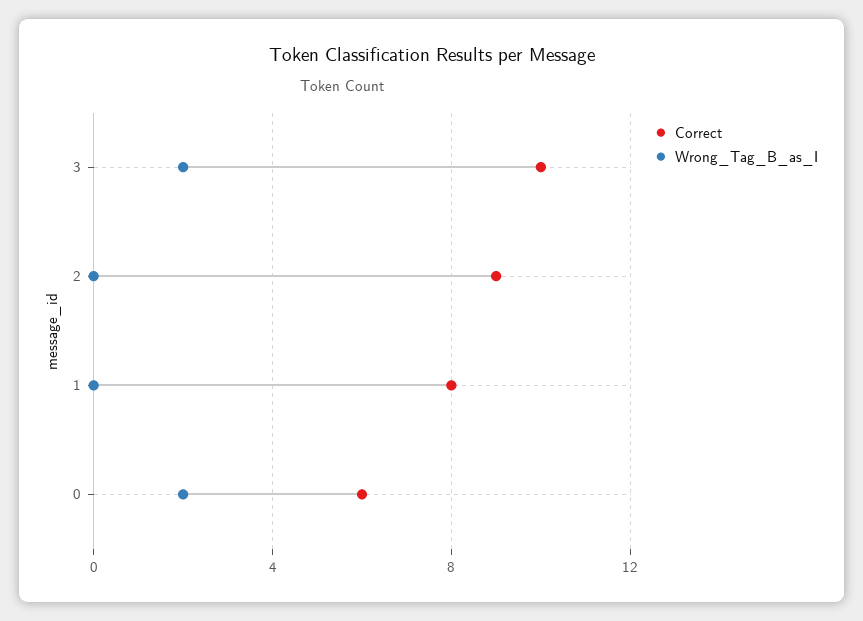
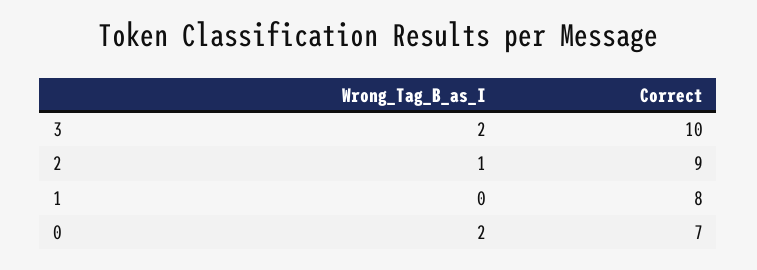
Wrong_Tag_B_as_I, 2: 0 -> 1
Correct, 0: 6 -> 7

